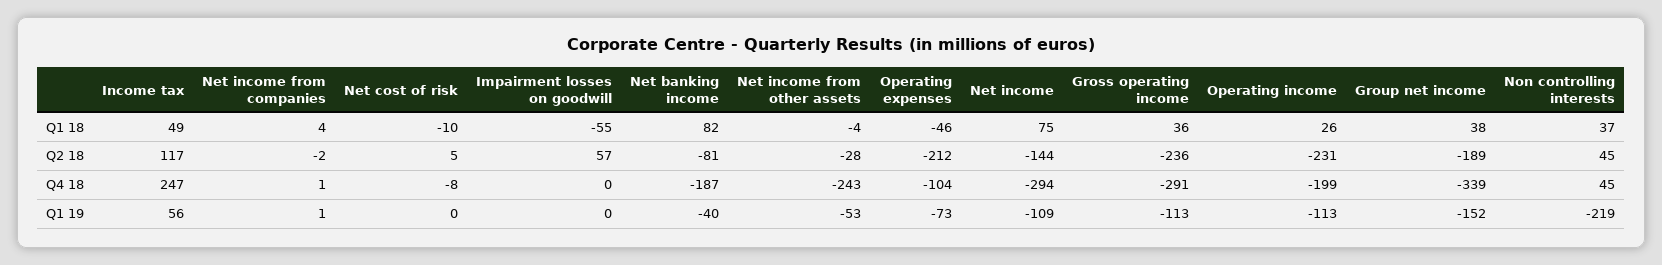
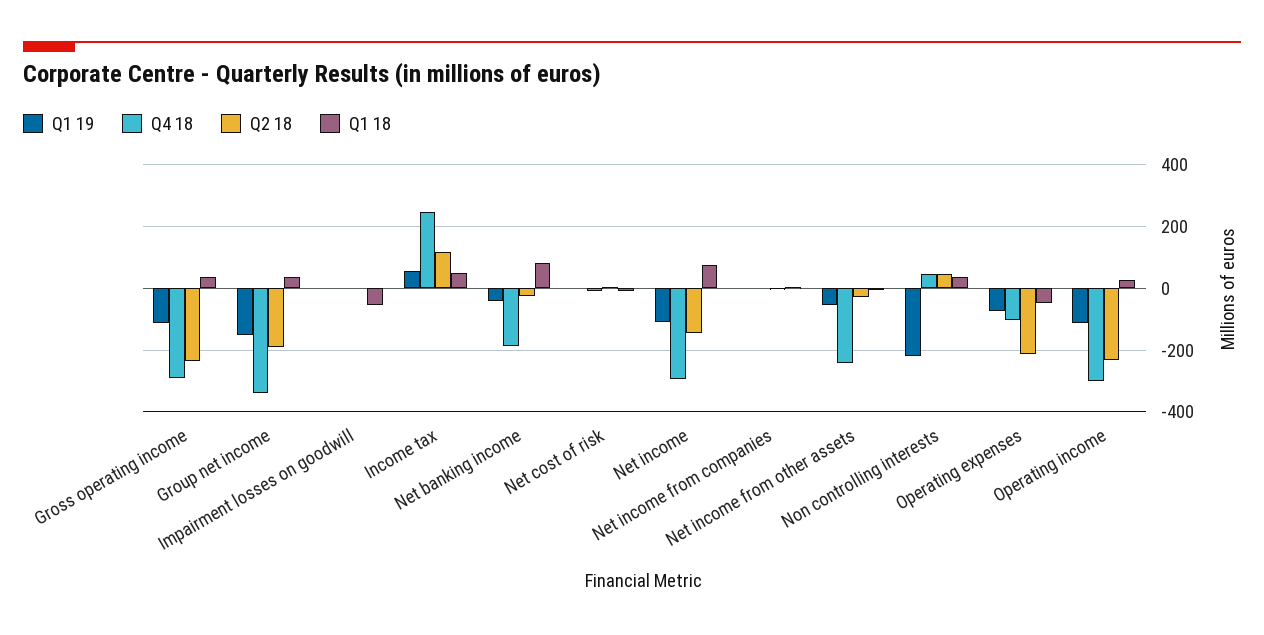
Q2 18, Impairment losses on goodwill: 57 -> 0
Q2 18, Net banking income: -81 -> -20
Q4 18, Operating income: -199 -> -300

